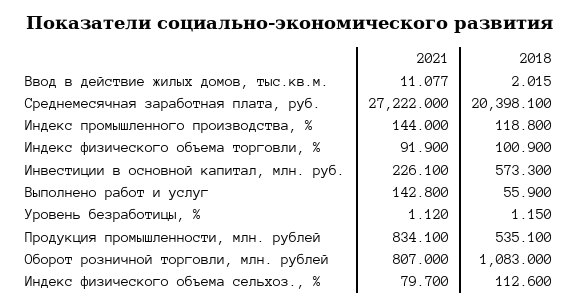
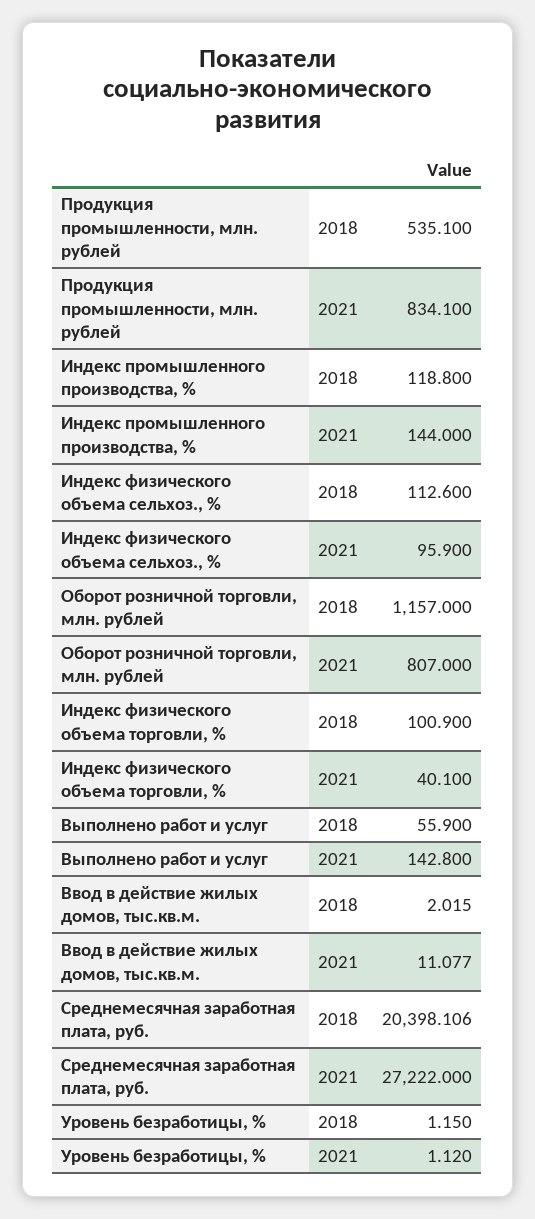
2018, Среднемесячная заработная плата, руб.: 20398.1 -> 20398.106
2021, Индекс физического объема торговли, %: 91.9 -> 40.1
2021, Инвестиции в основной капитал, млн. руб.: 226.1 -> none
2018, Инвестиции в основной капитал, млн. руб.: 573.3 -> none
2018, Оборот розничной торговли, млн. рублей: 1083 -> 1157
2021, Индекс физического объема сельхоз., %: 79.7 -> 95.9

